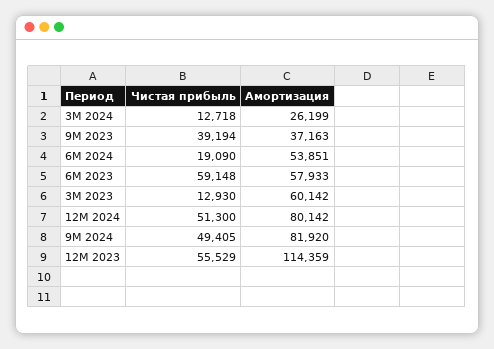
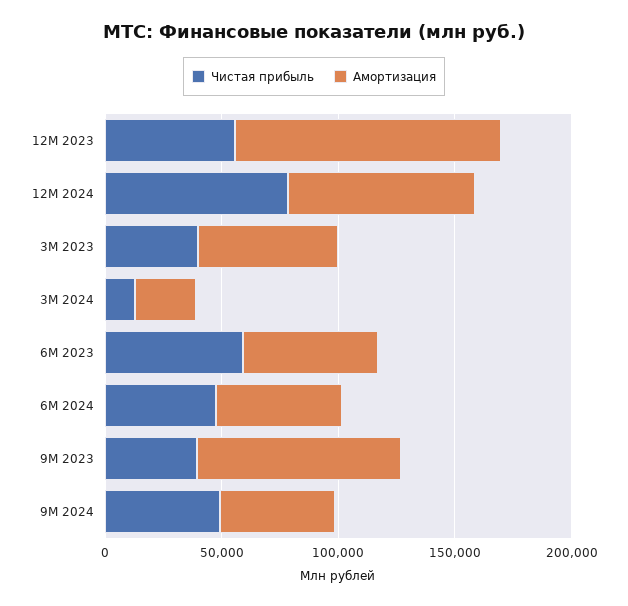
Амортизация, 9М 2023: 37163 -> 90000
Чистая прибыль, 6М 2024: 19090 -> 50000
Чистая прибыль, 3М 2023: 12930 -> 40000
Чистая прибыль, 12М 2024: 51300 -> 80000
Амортизация, 9М 2024: 81920 -> 50000

